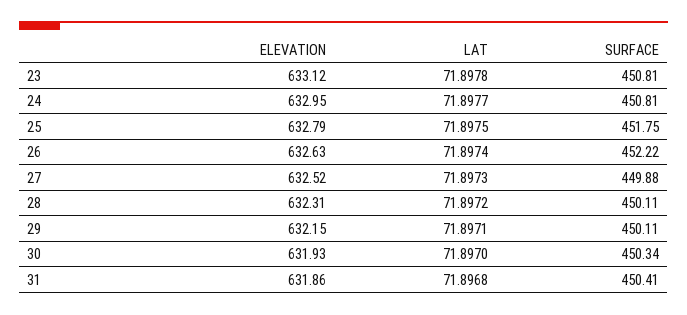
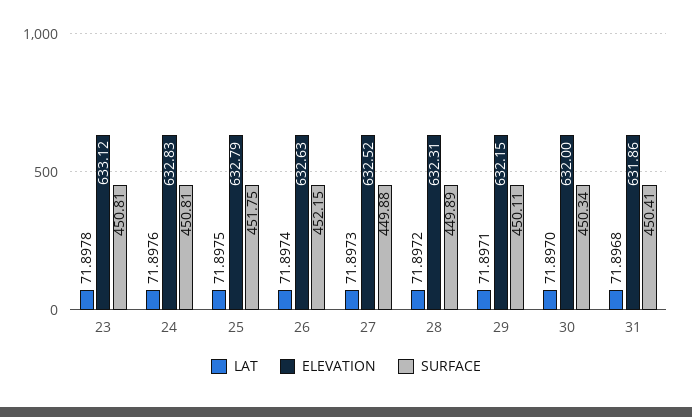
ELEVATION, 24: 632.95 -> 632.83
LAT, 24: 71.8977 -> 71.8976
SURFACE, 26: 452.22 -> 452.15
SURFACE, 28: 450.11 -> 449.89
ELEVATION, 30: 631.93 -> 632

